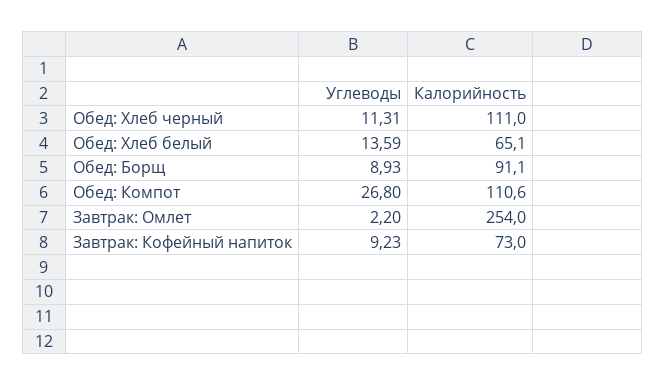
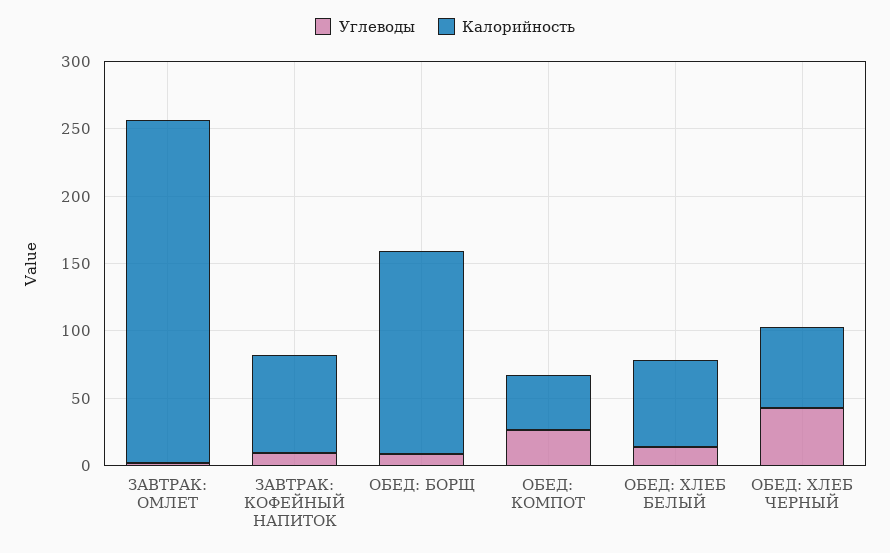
Углеводы, Обед: Хлеб черный: 11.31 -> 40
Калорийность, Обед: Хлеб черный: 111 -> 60
Калорийность, Обед: Борщ: 91.1 -> 150
Калорийность, Обед: Компот: 110.6 -> 40

